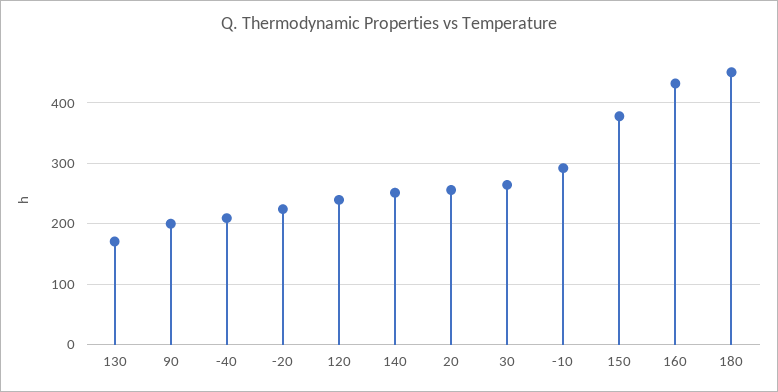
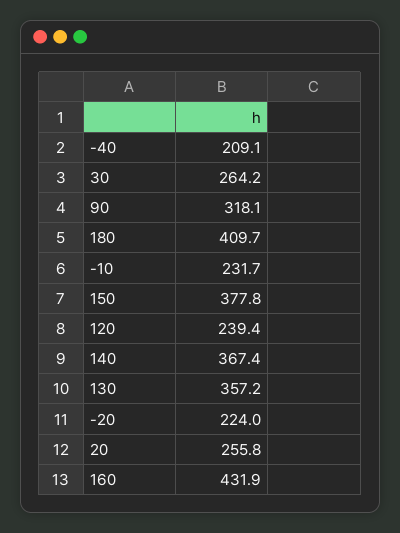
130: 170 -> 357.2
90: 200 -> 318.1
140: 250 -> 367.4
-10: 290 -> 231.7
180: 450 -> 409.7

